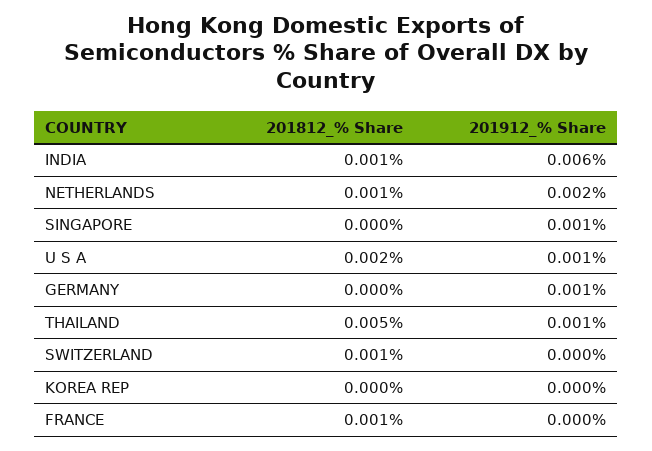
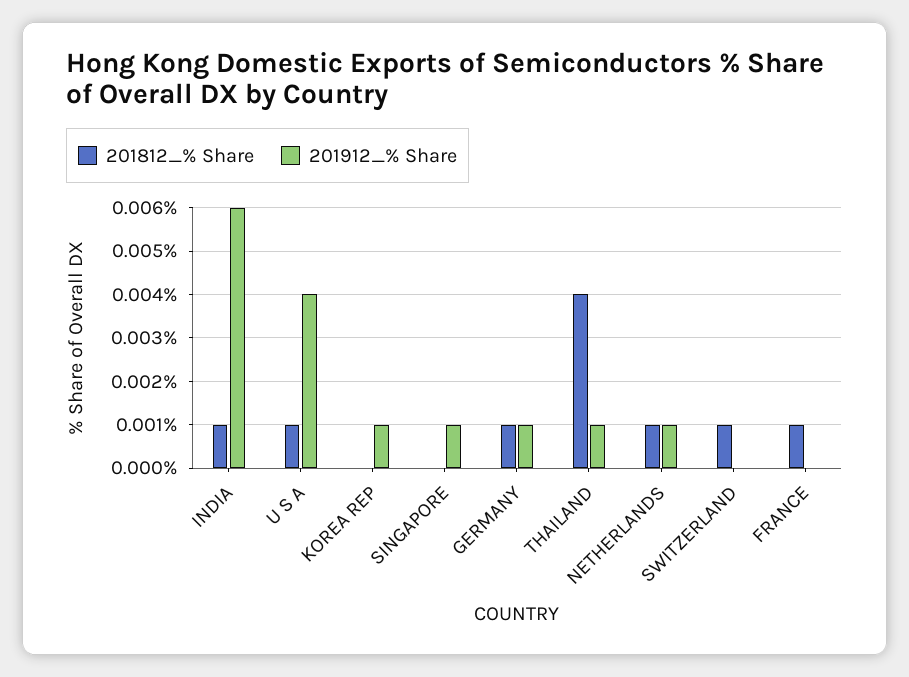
201912_% Share, NETHERLANDS: 0.002 -> 0.001
201812_% Share, U S A: 0.002 -> 0.001
201912_% Share, U S A: 0.001 -> 0.004
201812_% Share, GERMANY: 0 -> 0.001
201812_% Share, THAILAND: 0.005 -> 0.004
201912_% Share, KOREA REP: 0 -> 0.001

